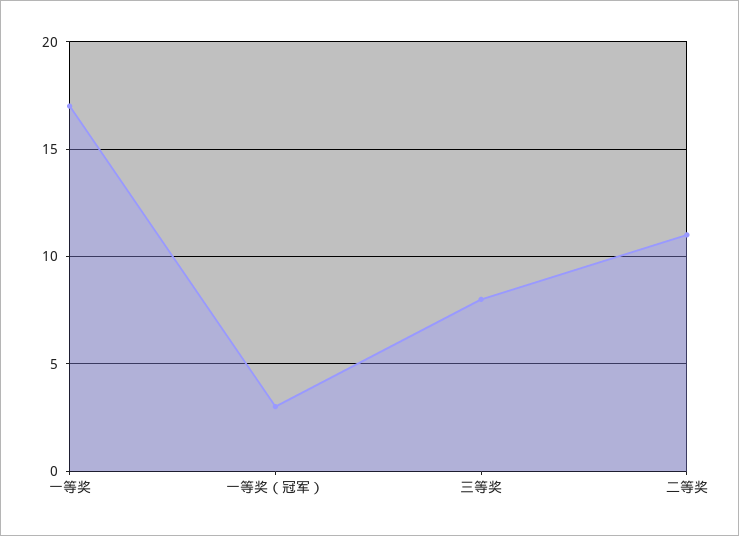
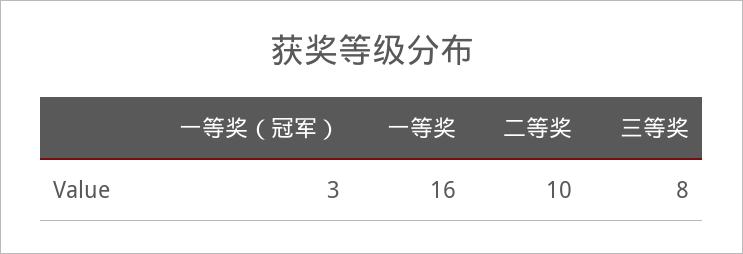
一等奖: 17 -> 16
二等奖: 11 -> 10

